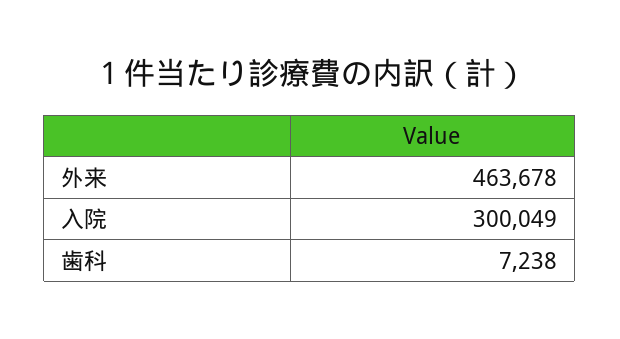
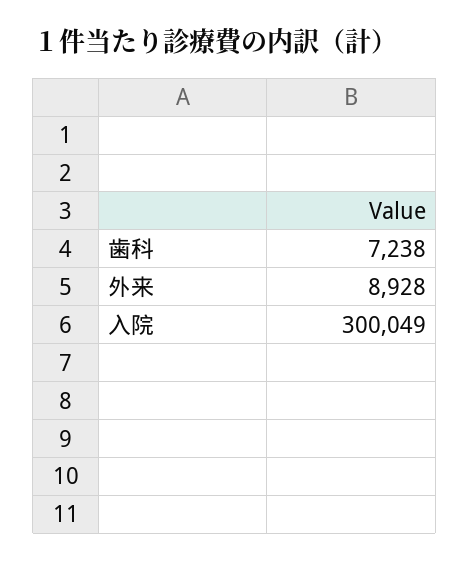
外来: 463678 -> 8928

